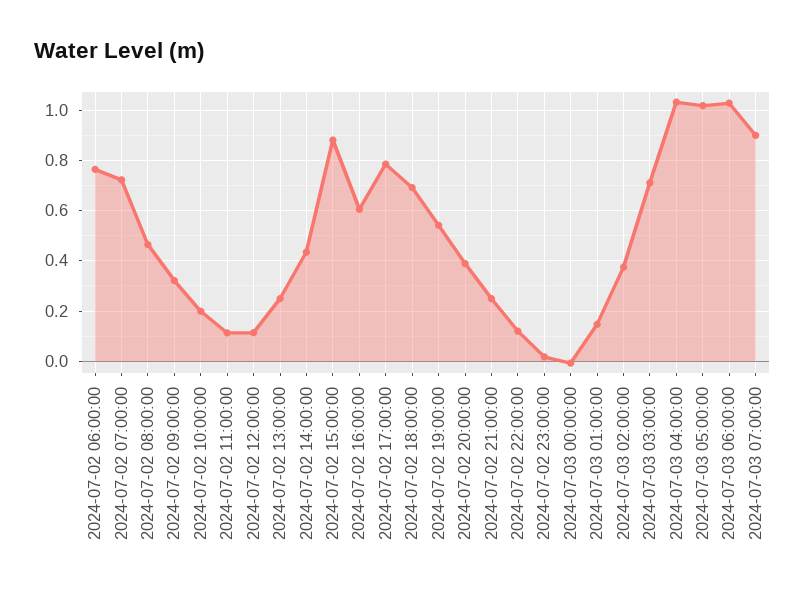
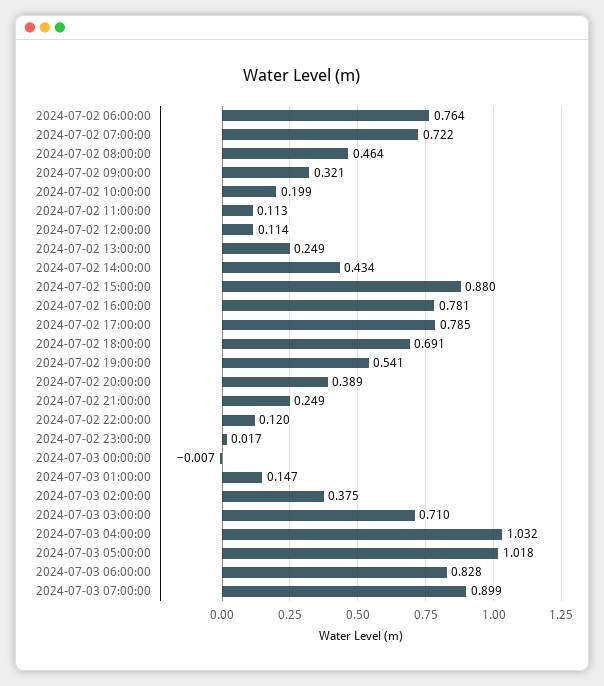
2024-07-02 16:00:00: 0.6 -> 0.781
2024-07-03 06:00:00: 1.025 -> 0.828

